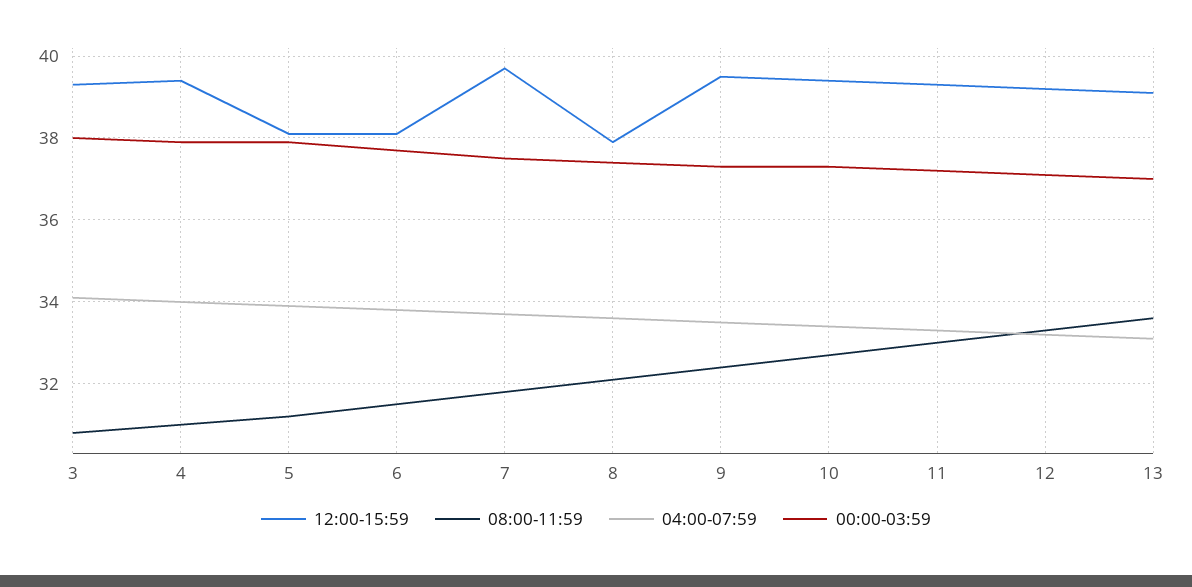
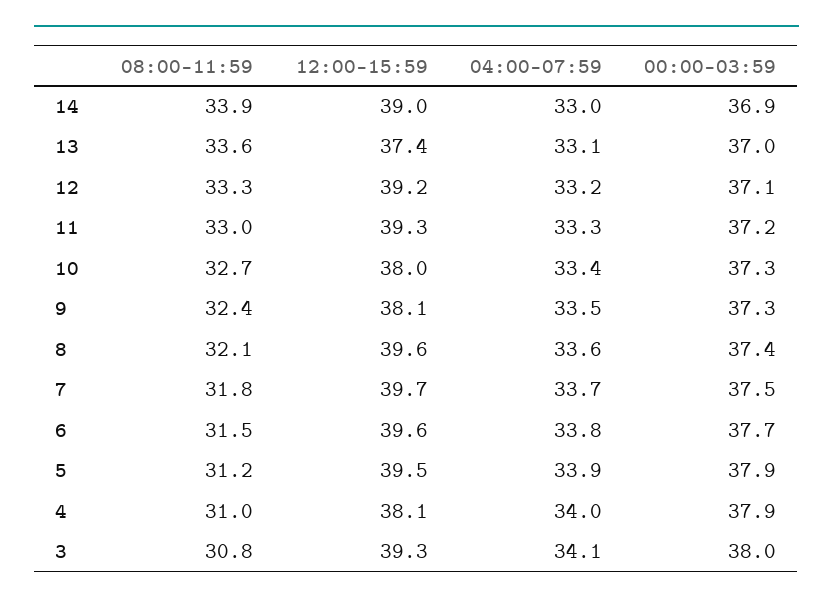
12:00-15:59, 4: 39.5 -> 38.1
12:00-15:59, 5: 38 -> 39.5
12:00-15:59, 6: 38 -> 39.6
12:00-15:59, 8: 38 -> 39.6
12:00-15:59, 9: 39.5 -> 38.1
12:00-15:59, 10: 39.5 -> 38
12:00-15:59, 13: 39 -> 37.4
08:00-11:59, 14: none -> 33.9
12:00-15:59, 14: none -> 39
04:00-07:59, 14: none -> 33
00:00-03:59, 14: none -> 36.9

